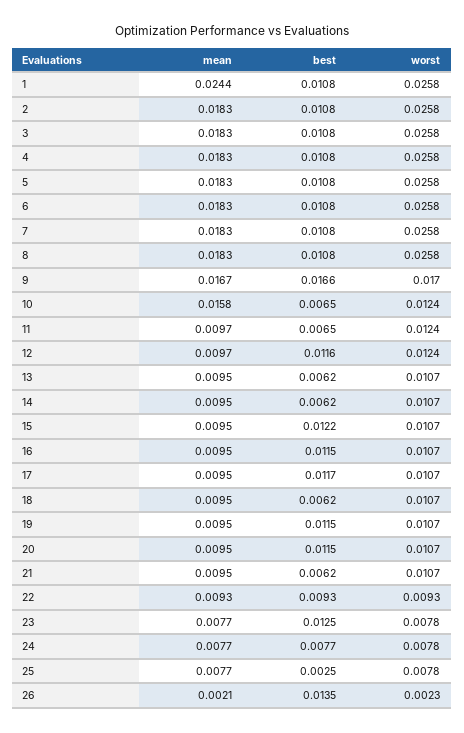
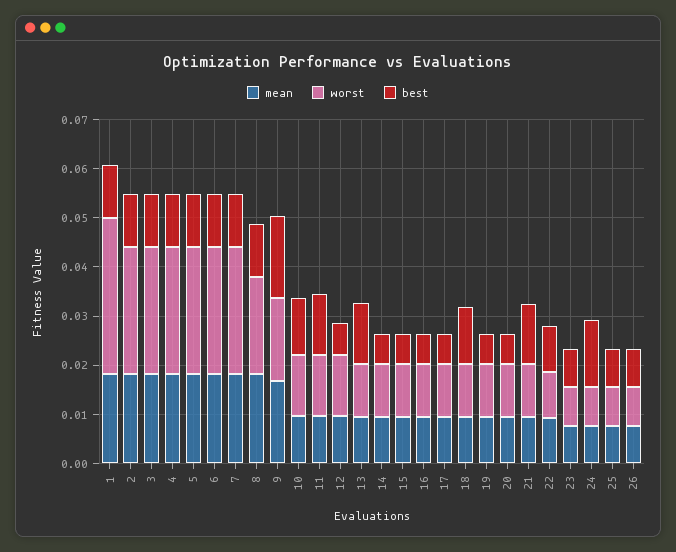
mean, 1: 0.0244 -> 0.018
worst, 1: 0.0258 -> 0.032
worst, 8: 0.0258 -> 0.02
mean, 10: 0.0158 -> 0.01
best, 10: 0.0065 -> 0.012
best, 11: 0.0065 -> 0.012
best, 12: 0.0116 -> 0.006
best, 13: 0.0062 -> 0.012
best, 15: 0.0122 -> 0.006
best, 16: 0.0115 -> 0.006
best, 17: 0.0117 -> 0.006
best, 18: 0.0062 -> 0.012
best, 19: 0.0115 -> 0.006
best, 20: 0.0115 -> 0.006
best, 21: 0.0062 -> 0.012
best, 23: 0.0125 -> 0.008
best, 24: 0.0077 -> 0.014
best, 25: 0.0025 -> 0.008
mean, 26: 0.0021 -> 0.008
best, 26: 0.0135 -> 0.008
worst, 26: 0.0023 -> 0.008

